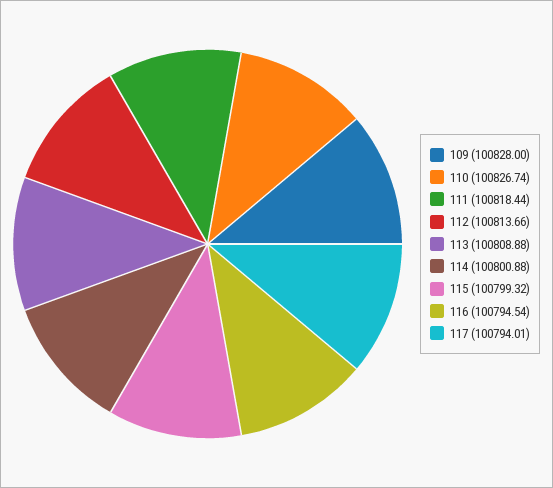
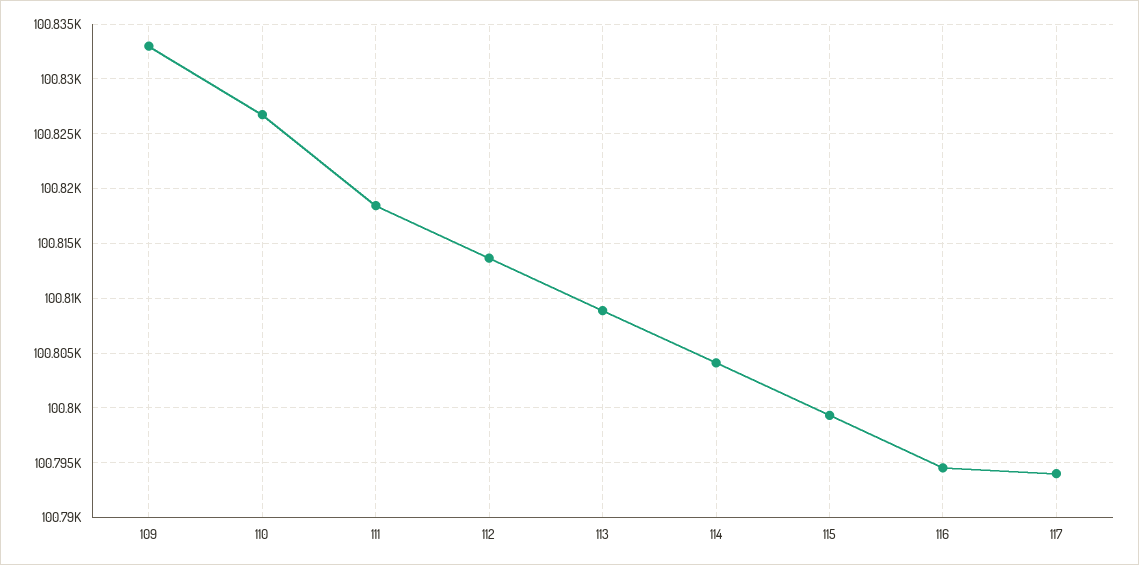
109: 100828 -> 100833
114: 100800.88 -> 100804

